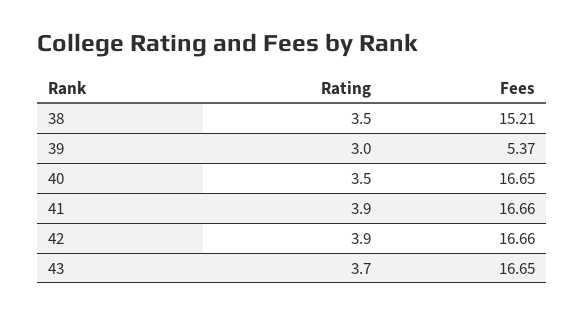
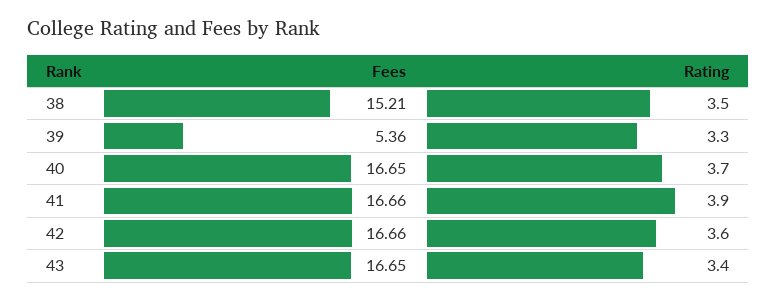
Rating, 39: 3 -> 3.3
Fees, 39: 5.37 -> 5.36
Rating, 40: 3.5 -> 3.7
Rating, 42: 3.9 -> 3.6
Rating, 43: 3.7 -> 3.4

